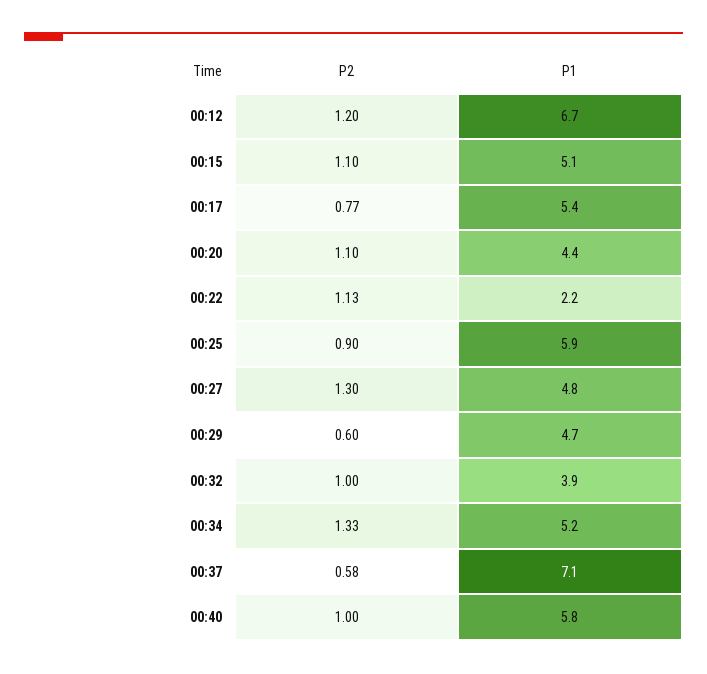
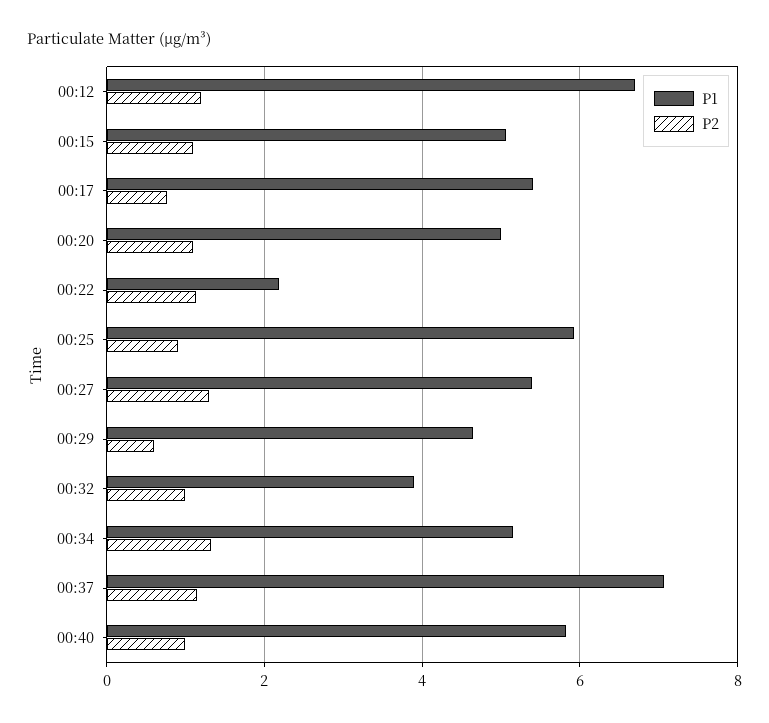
P1, 00:20: 4.4 -> 5
P1, 00:27: 4.8 -> 5.4
P2, 00:37: 0.58 -> 1.2

